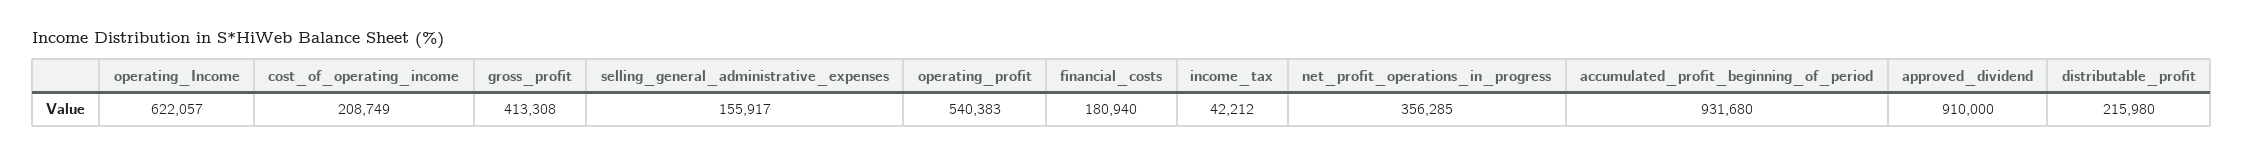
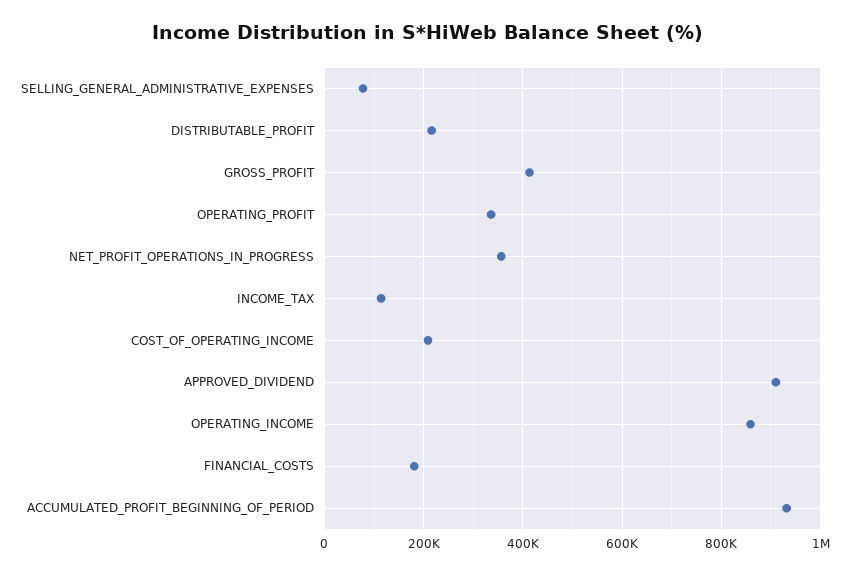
operating_Income: 622057 -> 860000
selling_general_administrative_expenses: 155917 -> 80000
operating_profit: 540383 -> 340000
income_tax: 42212 -> 120000

